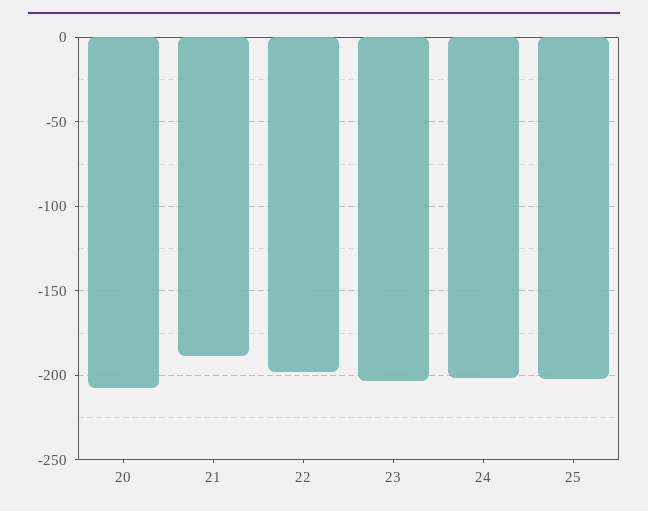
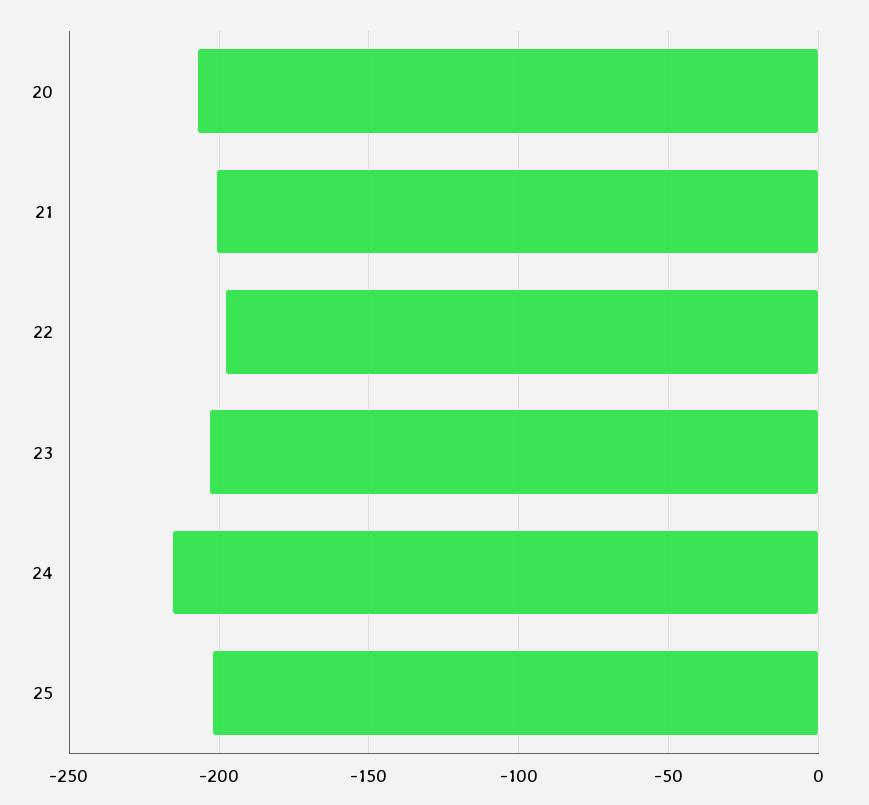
21: -190 -> -200
24: -200 -> -215

